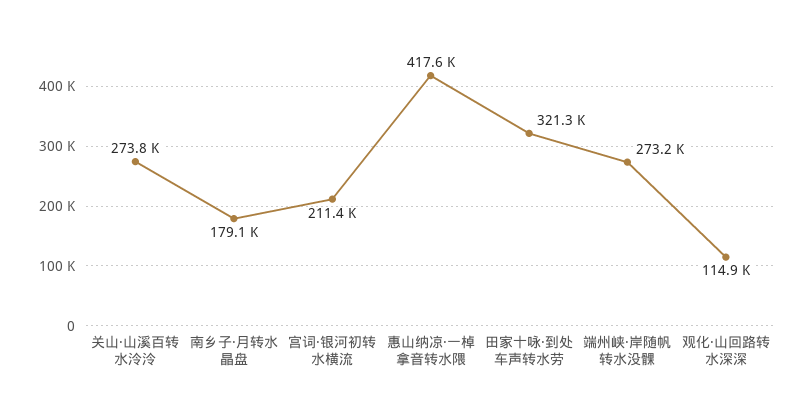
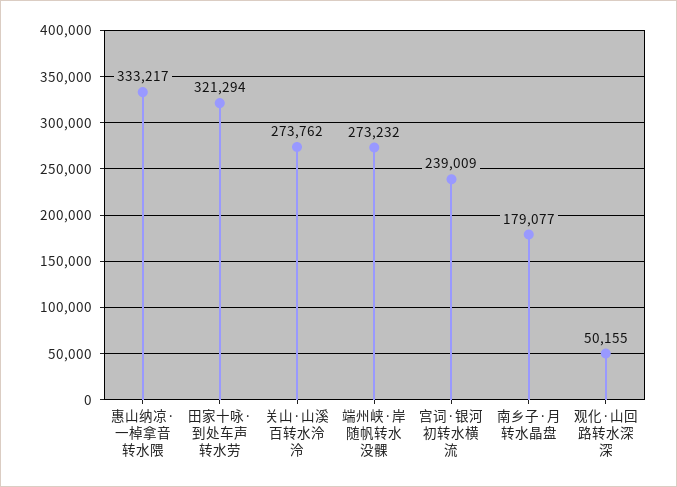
宫词·银河初转水横流: 211400 -> 239009
惠山纳凉·一棹拿音转水隈: 417600 -> 333217
观化·山回路转水深深: 114900 -> 50155

